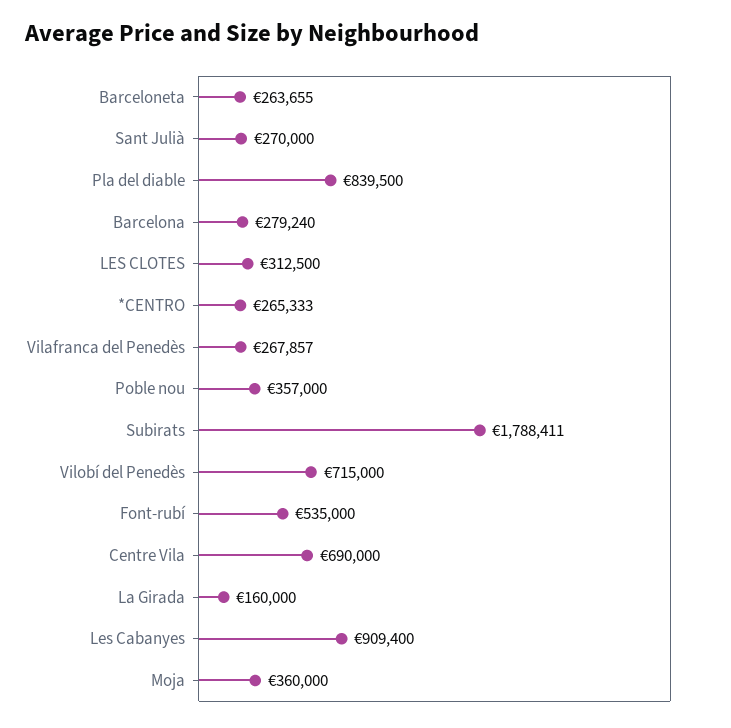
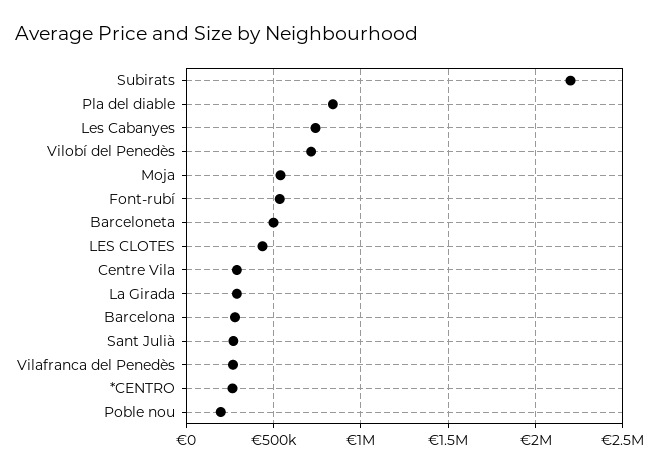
Barceloneta: 263655 -> 500000
LES CLOTES: 312500 -> 450000
Poble nou: 357000 -> 200000
Subirats: 1788411 -> 2200000
Centre Vila: 690000 -> 300000
La Girada: 160000 -> 300000
Les Cabanyes: 909400 -> 750000
Moja: 360000 -> 550000

